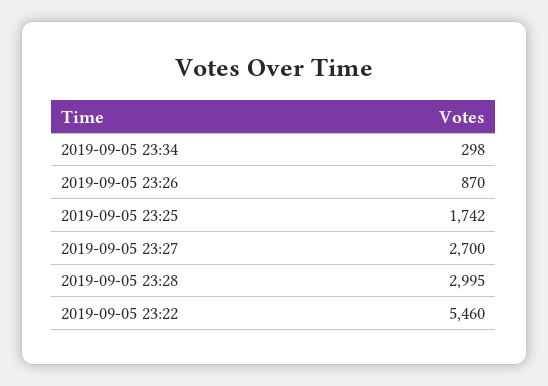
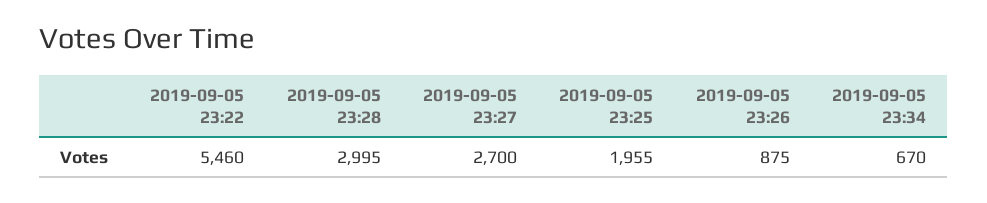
2019-09-05 23:34: 298 -> 670
2019-09-05 23:26: 870 -> 875
2019-09-05 23:25: 1742 -> 1955

